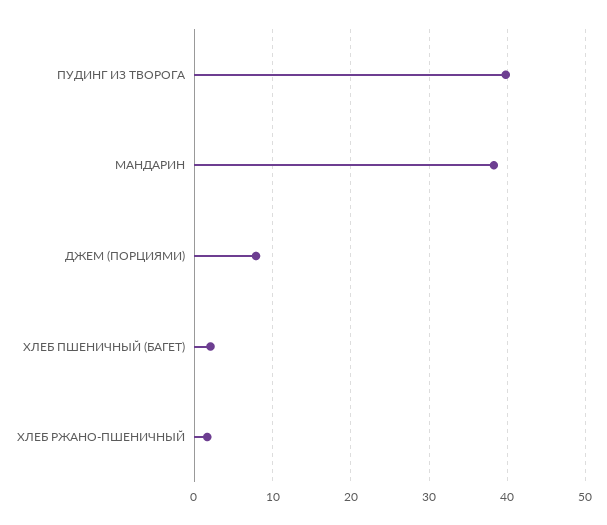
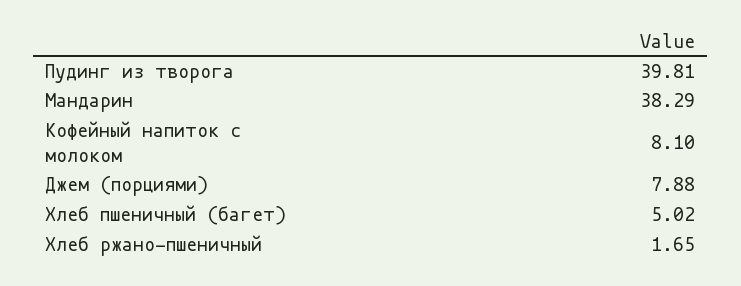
ХЛЕБ ПШЕНИЧНЫЙ (БАГЕТ): 2 -> 5.02
Кофейный напиток с молоком: none -> 8.1

